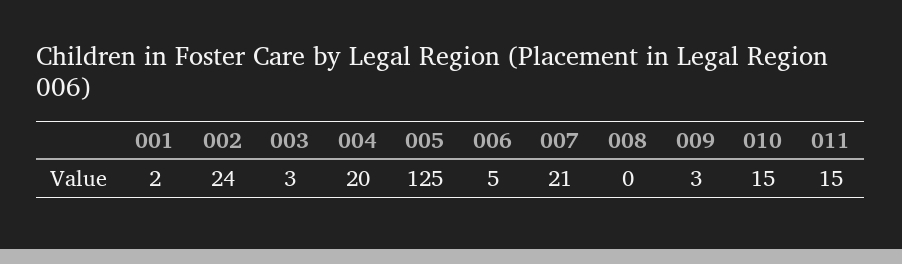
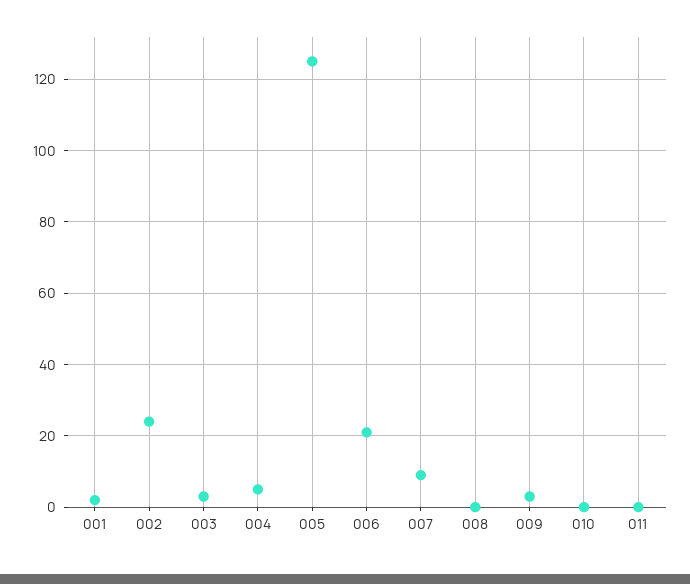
004: 20 -> 5
006: 5 -> 20
007: 21 -> 10
010: 15 -> 0
011: 15 -> 0

